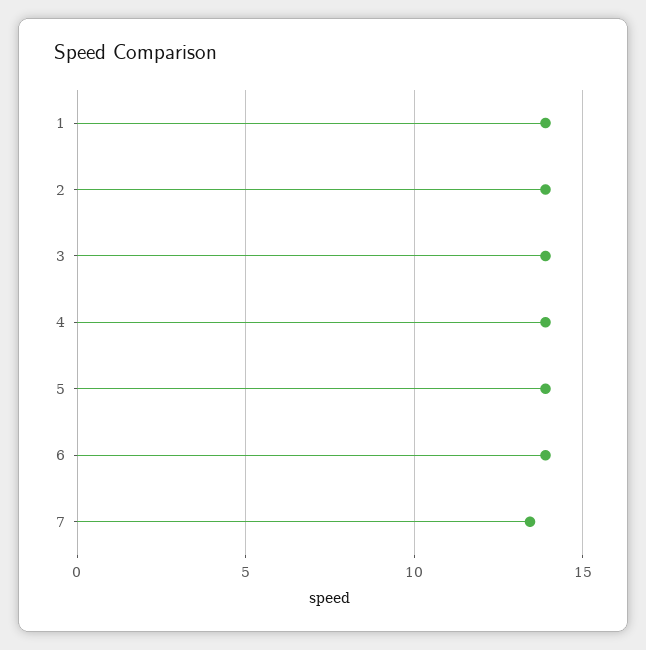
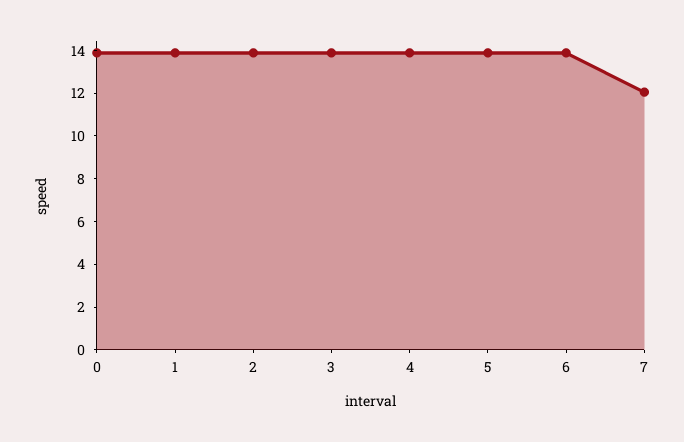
7: 13.5 -> 12
0: none -> 14

